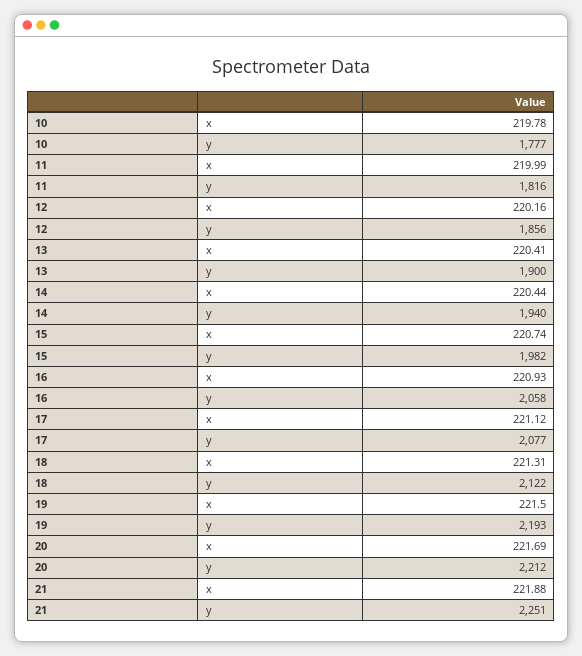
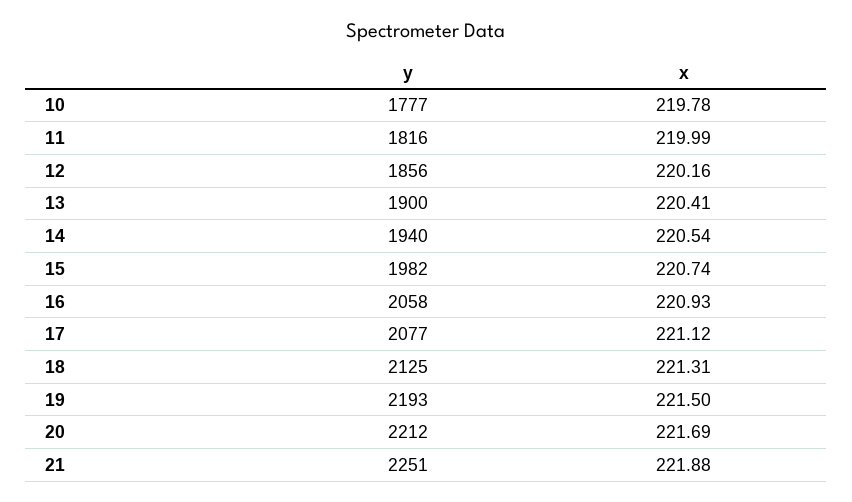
14, x: 220.44 -> 220.54
18, y: 2122 -> 2125

